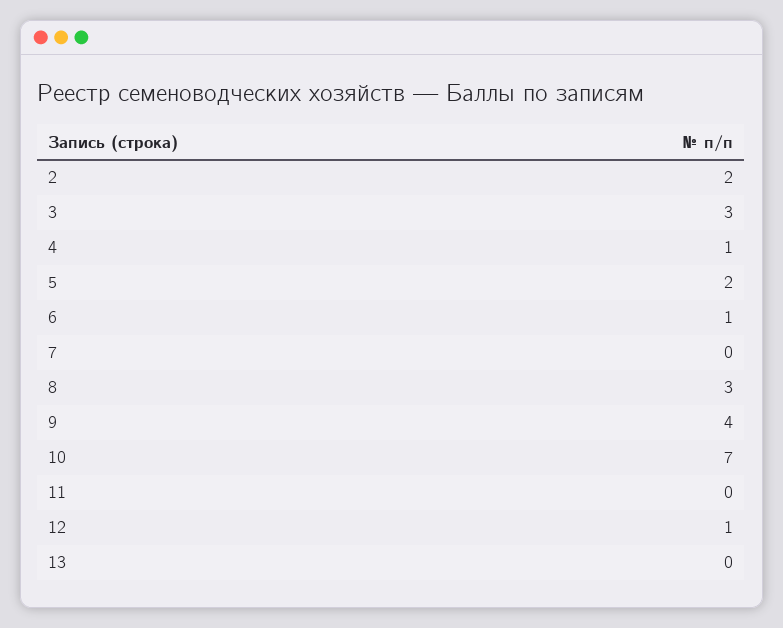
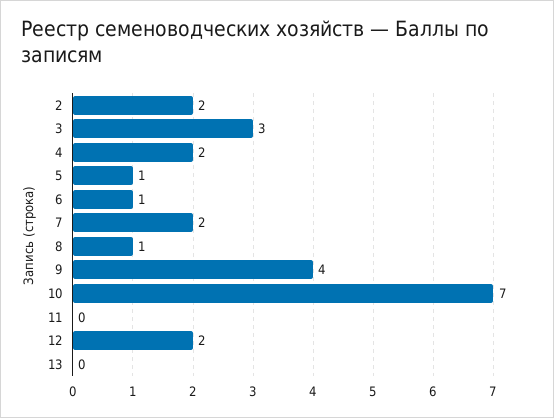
4: 1 -> 2
5: 2 -> 1
7: 0 -> 2
8: 3 -> 1
12: 1 -> 2

